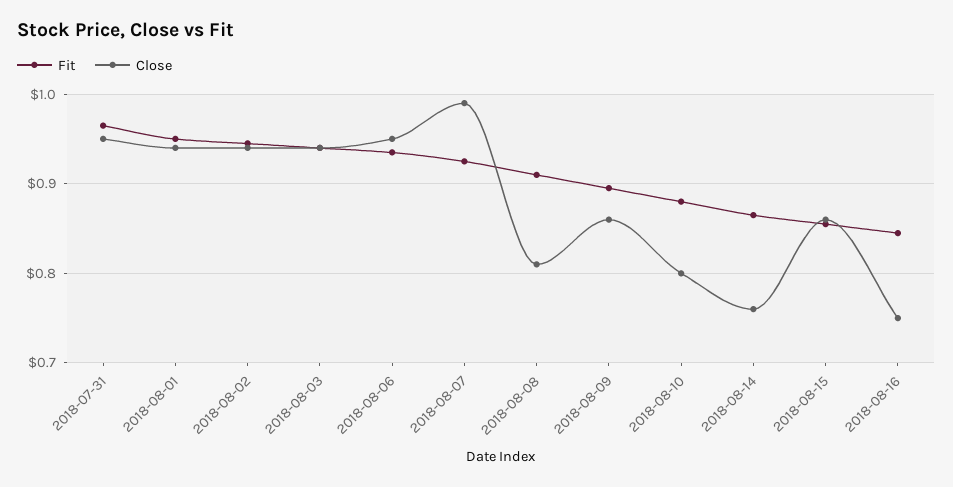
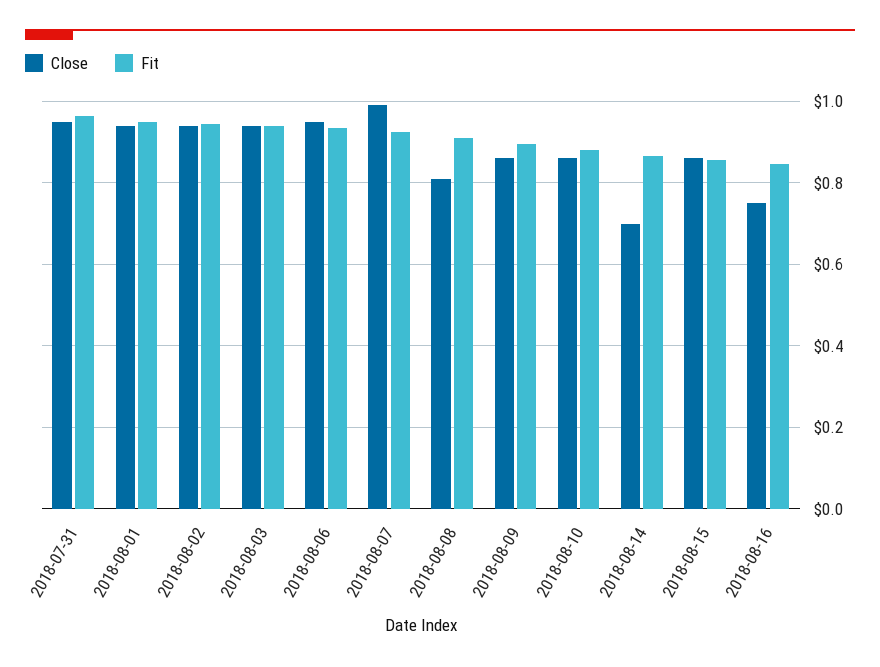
Close, 2018-08-10: 0.8 -> 0.86
Close, 2018-08-14: 0.76 -> 0.7

